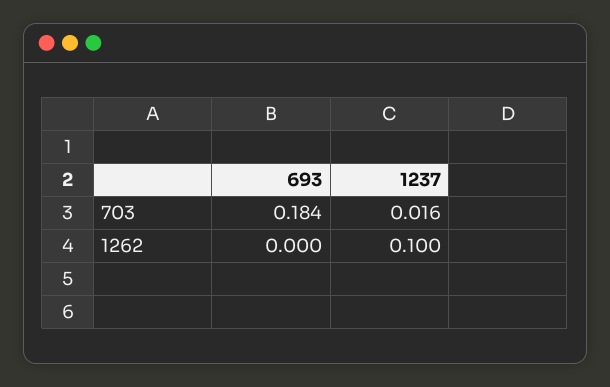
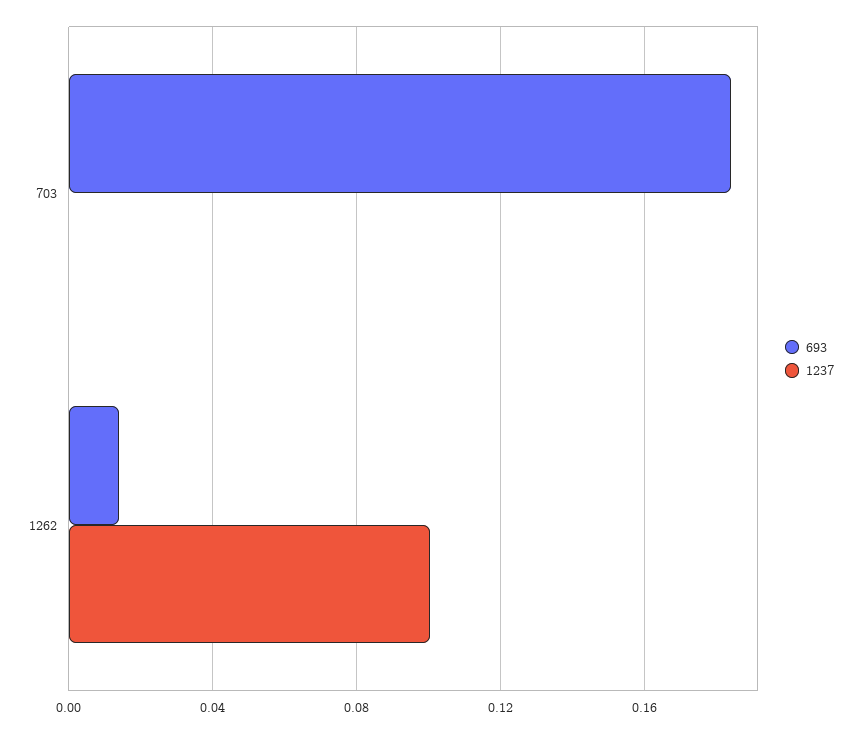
1237, 703: 0.016 -> 0
693, 1262: 0 -> 0.015

